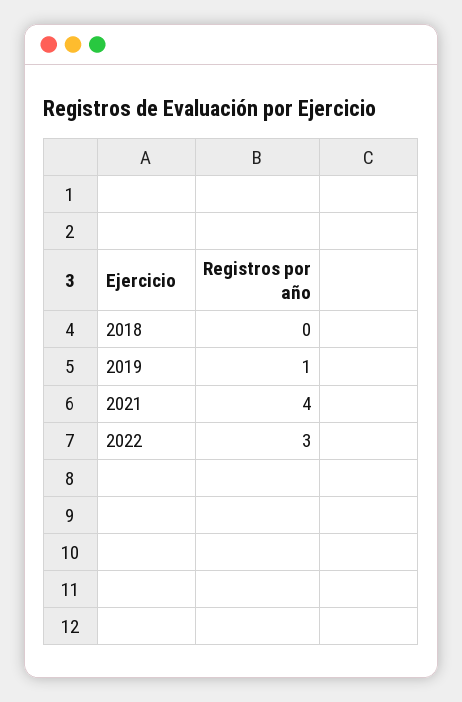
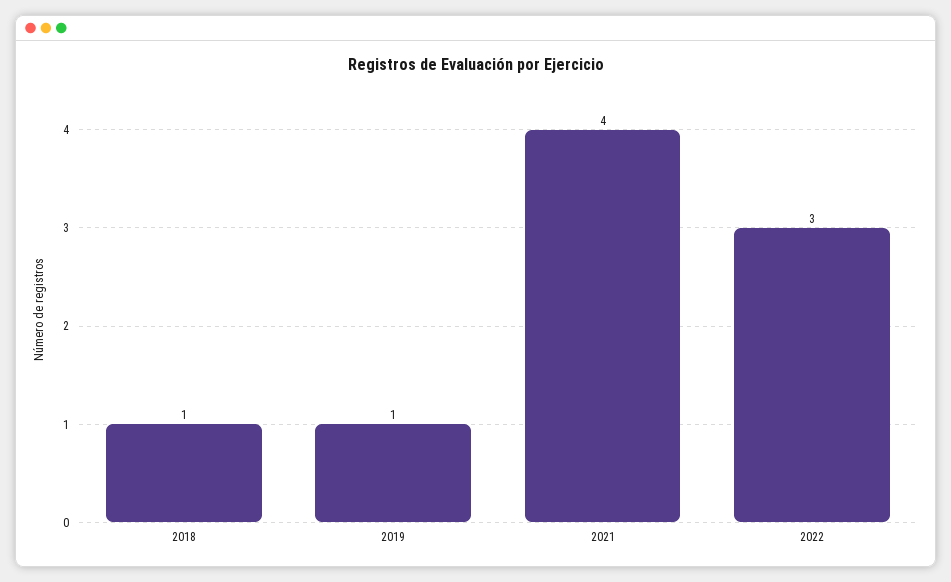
2018: 0 -> 1

